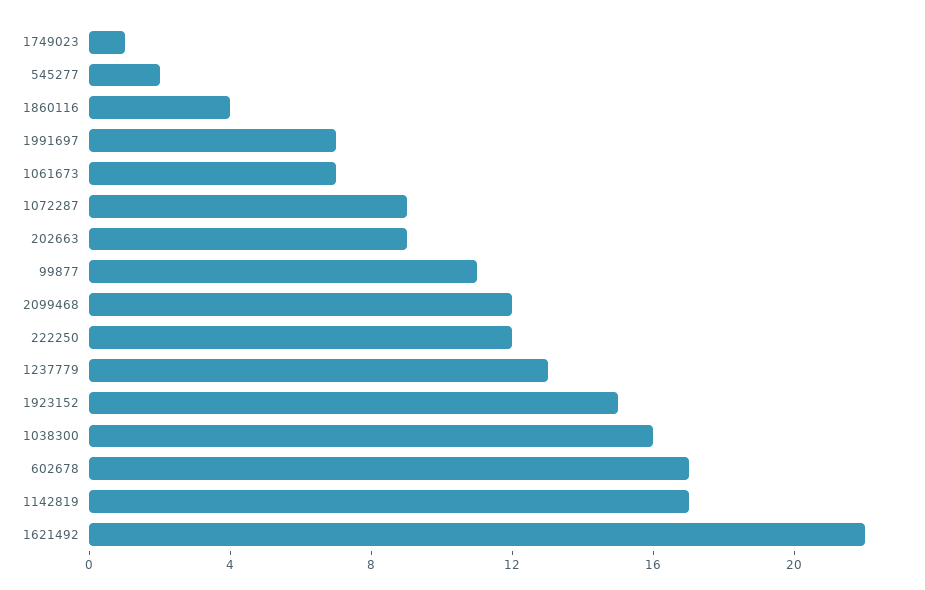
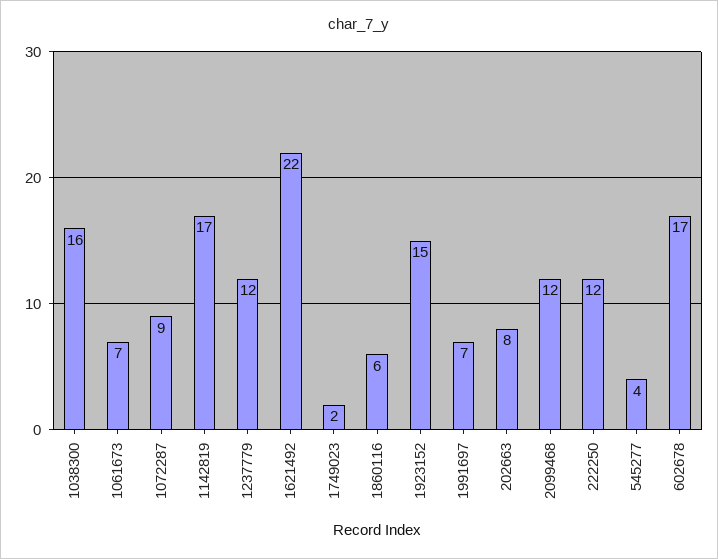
1749023: 1 -> 2
545277: 2 -> 4
1860116: 4 -> 6
202663: 9 -> 8
99877: 11 -> none
1237779: 13 -> 12

